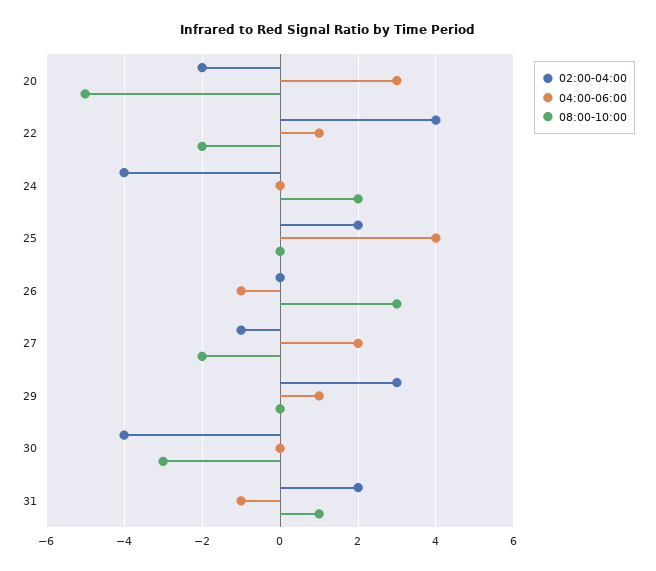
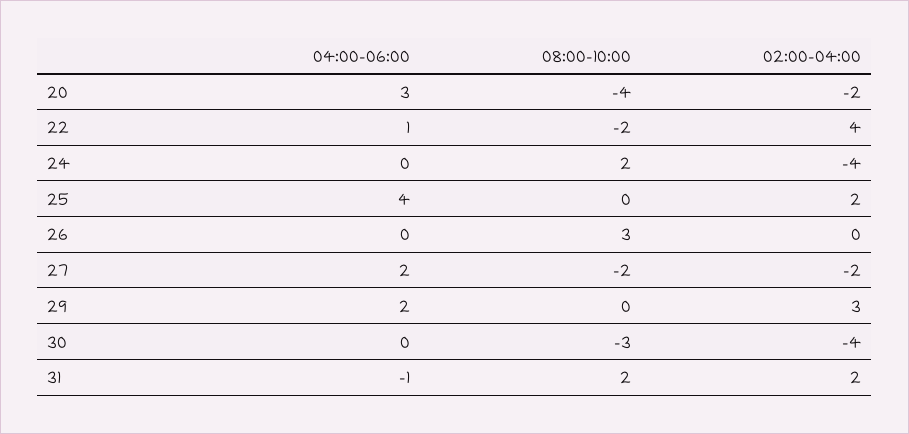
08:00-10:00, 20: -5 -> -4
04:00-06:00, 26: -1 -> 0
02:00-04:00, 27: -1 -> -2
04:00-06:00, 29: 1 -> 2
08:00-10:00, 31: 1 -> 2

